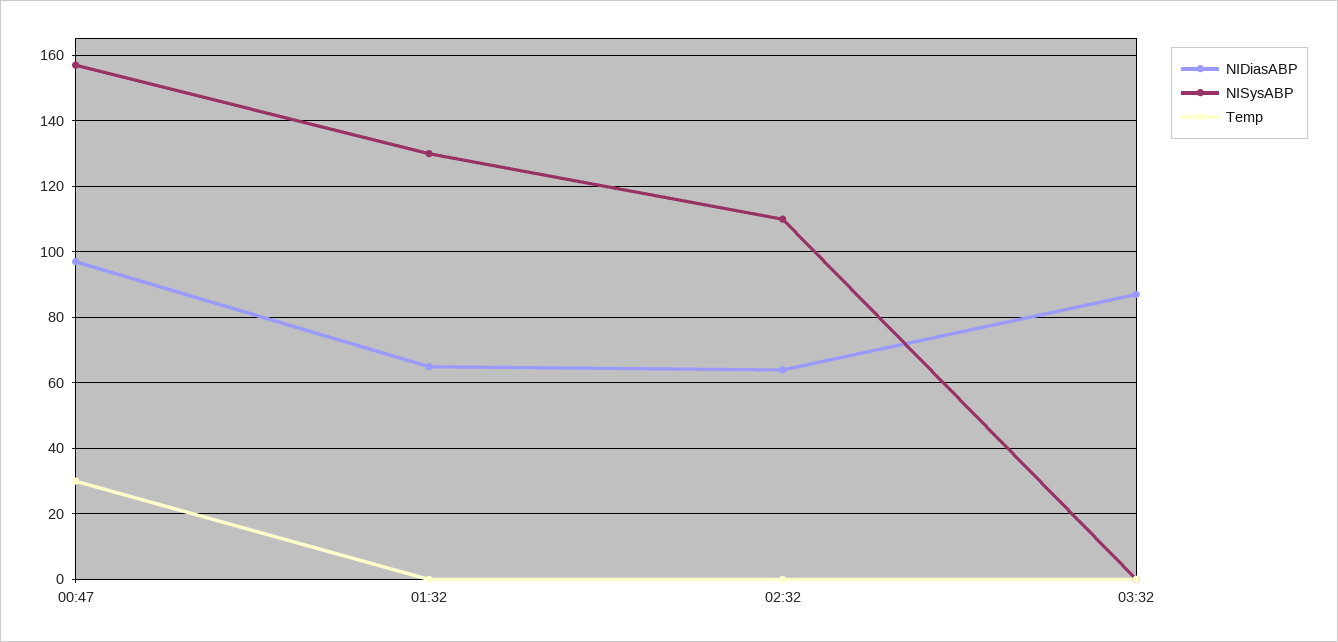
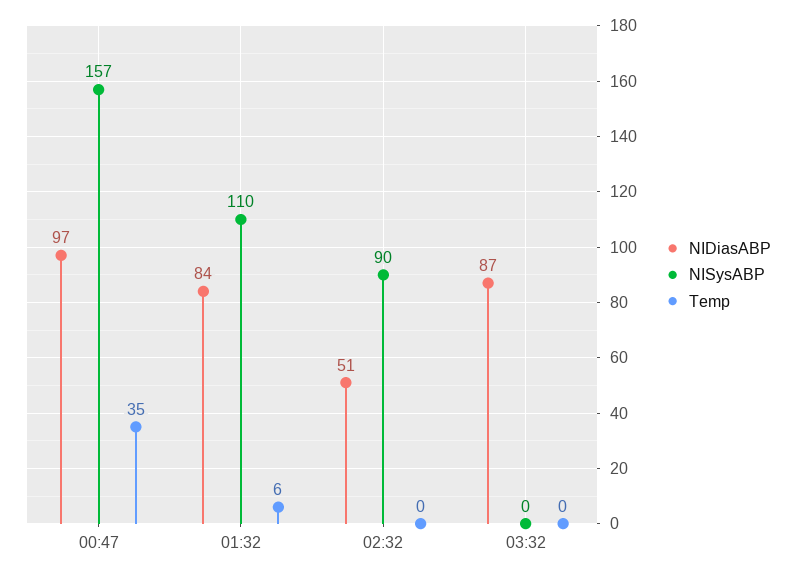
Temp, 00:47: 30 -> 35
NIDiasABP, 01:32: 65 -> 84
NISysABP, 01:32: 130 -> 110
Temp, 01:32: 0 -> 6
NIDiasABP, 02:32: 65 -> 51
NISysABP, 02:32: 110 -> 90

